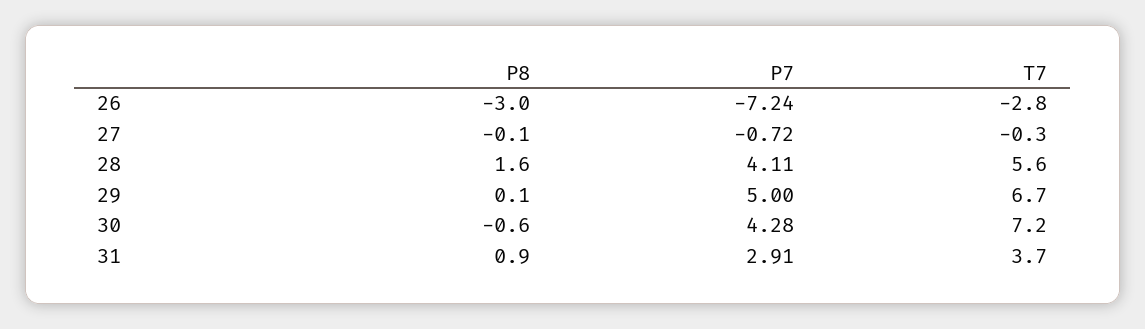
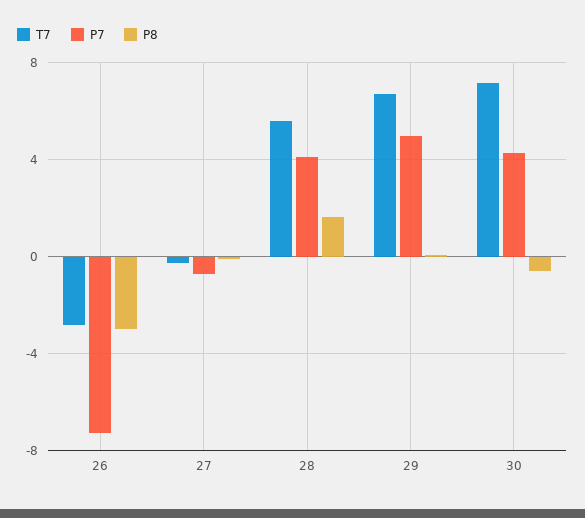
P8, 31: 0.9 -> none
P7, 31: 2.91 -> none
T7, 31: 3.7 -> none

